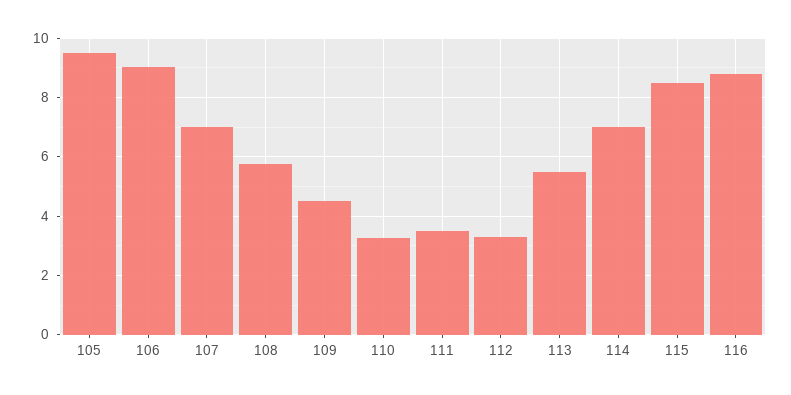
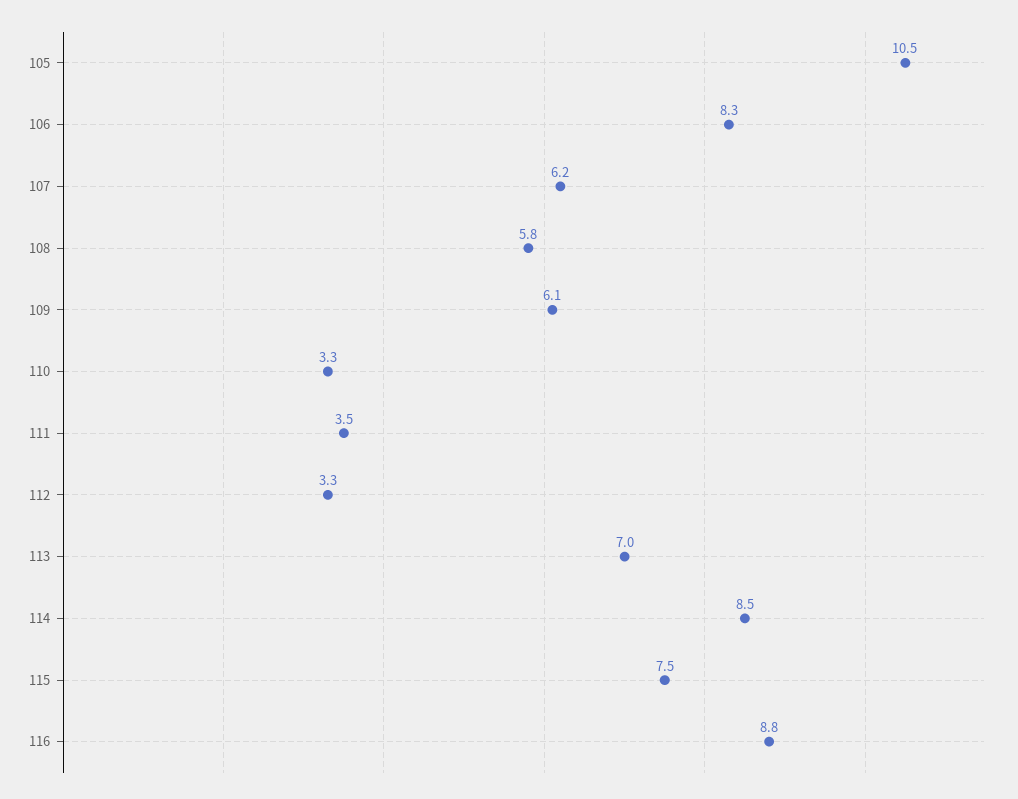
105: 9.5 -> 10.5
106: 9 -> 8.3
107: 7 -> 6.2
109: 4.5 -> 6.1
113: 5.5 -> 7
114: 7 -> 8.5
115: 8.5 -> 7.5

